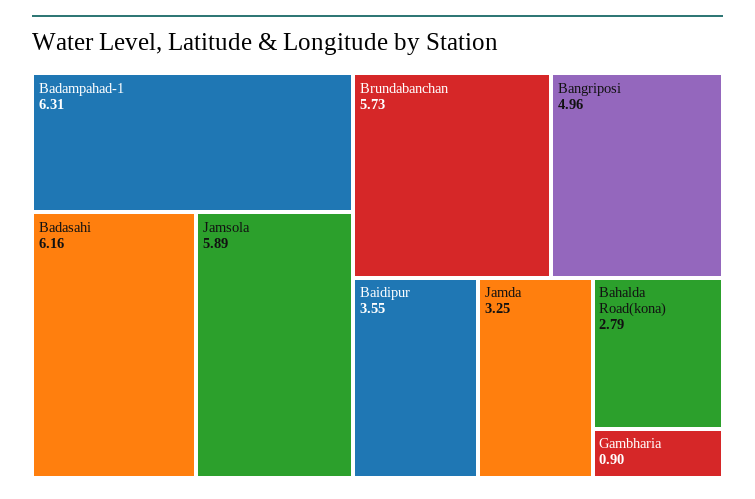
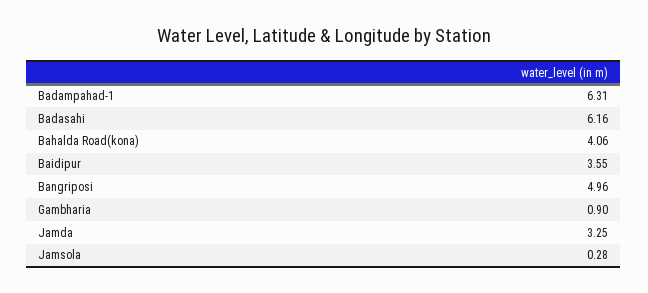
Jamsola: 5.89 -> 0.28
Brundabanchan: 5.73 -> none
Bahalda Road(kona): 2.79 -> 4.06

